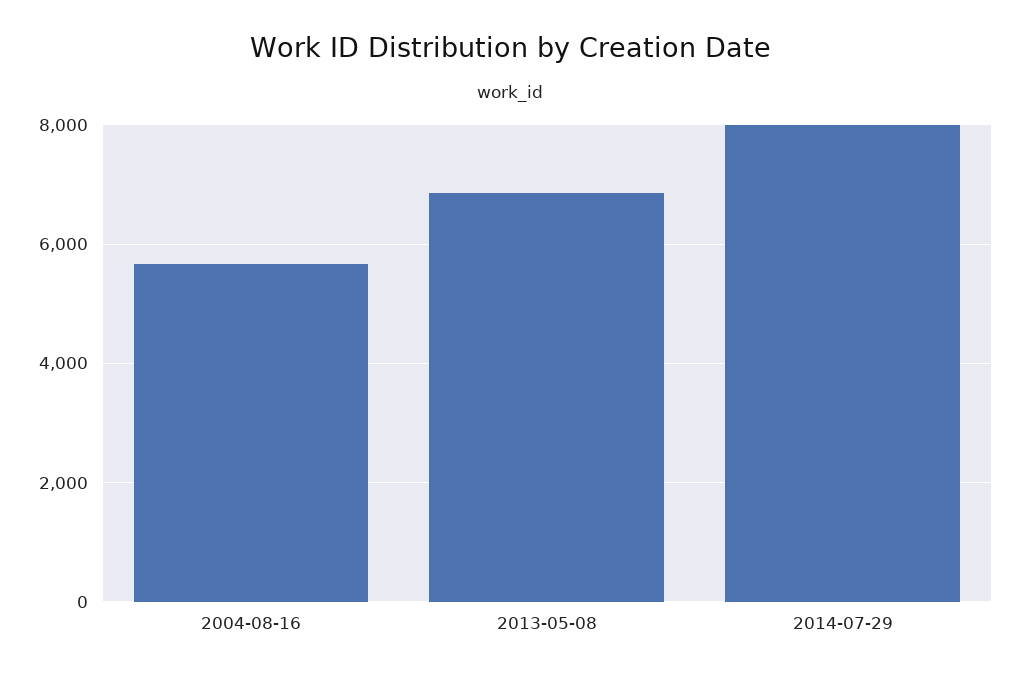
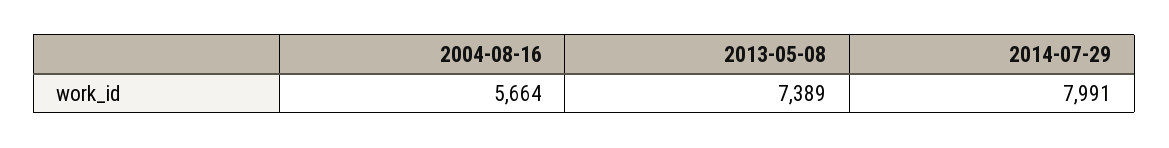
2013-05-08: 6800 -> 7389

